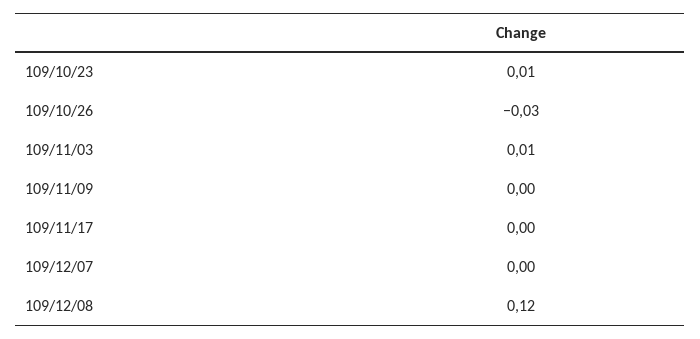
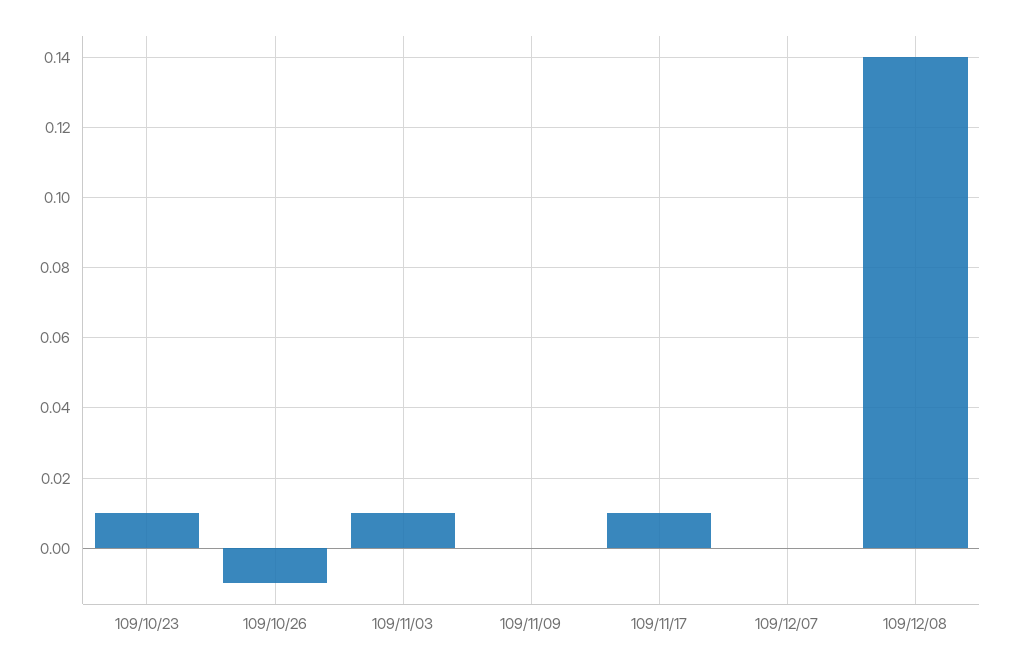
109/10/26: -0.03 -> -0.01
109/11/17: 0 -> 0.01
109/12/08: 0.12 -> 0.14

